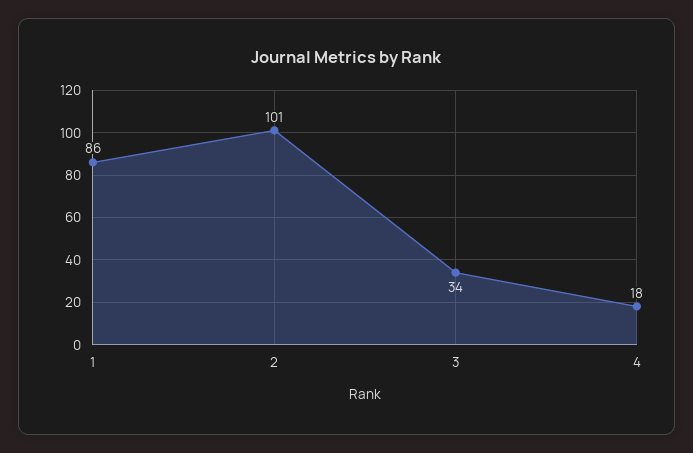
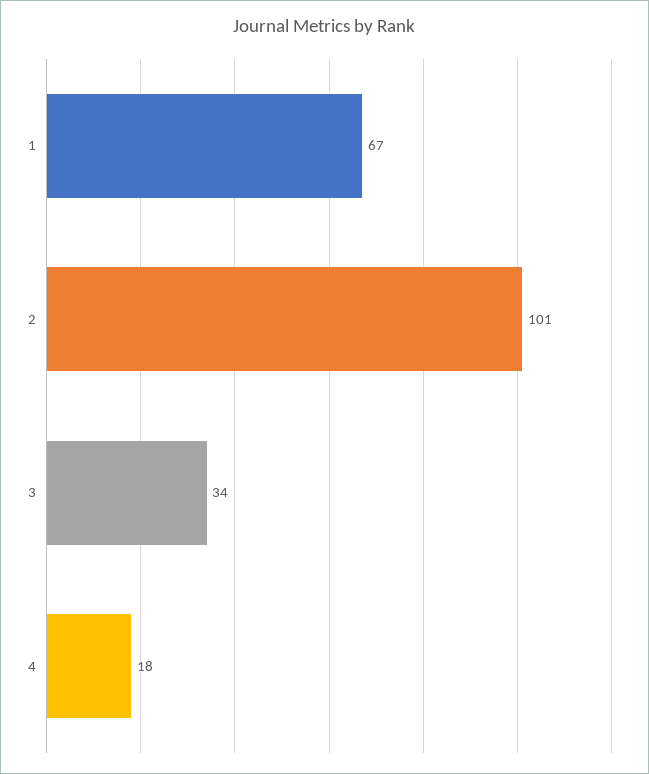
1: 86 -> 67

